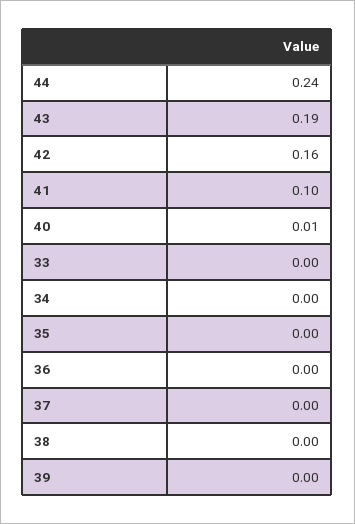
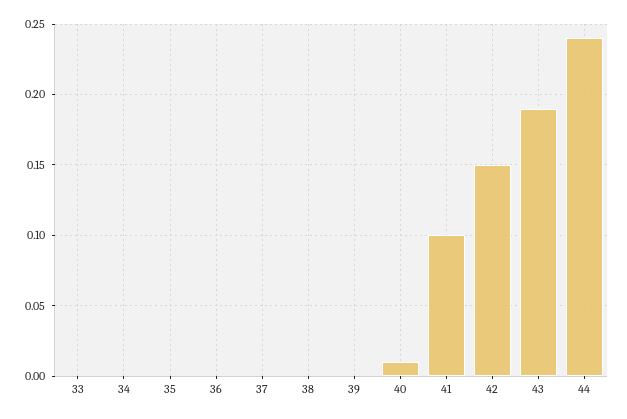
42: 0.16 -> 0.15

